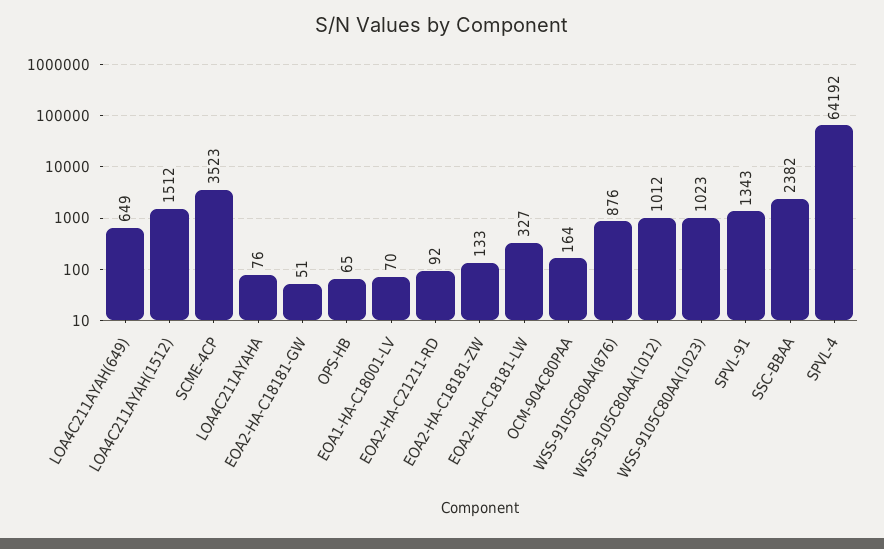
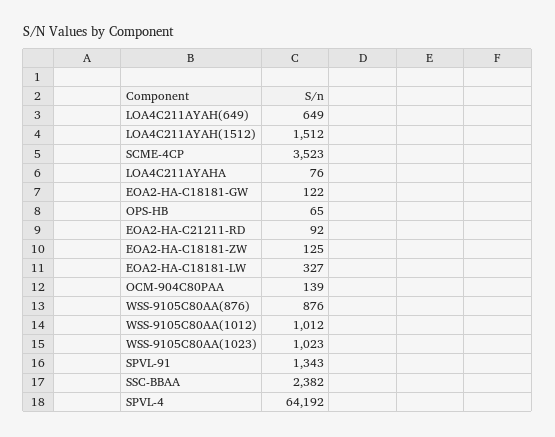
EOA2-HA-C18181-GW: 51 -> 122
EOA1-HA-C18001-LV: 70 -> none
EOA2-HA-C18181-ZW: 133 -> 125
OCM-904C80PAA: 164 -> 139

